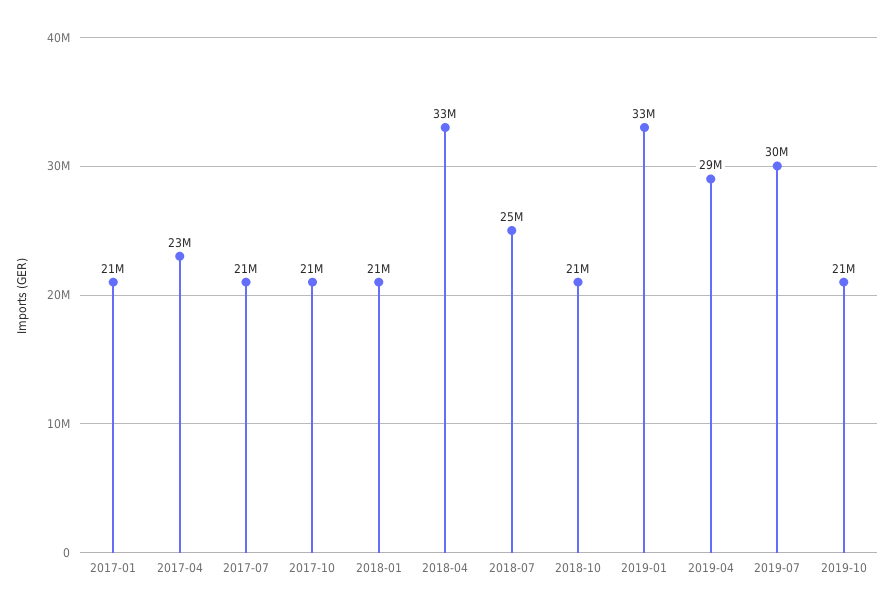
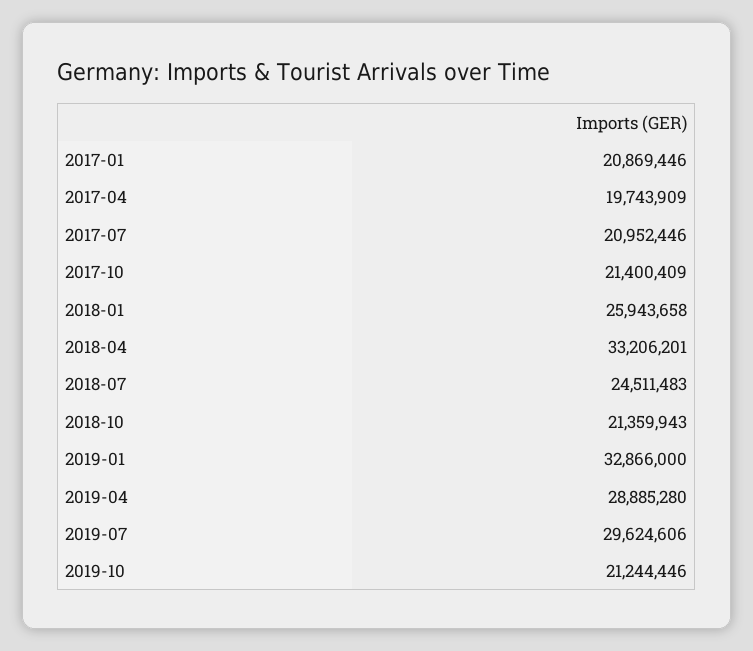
2017-04: 23000000 -> 19743909
2018-01: 21000000 -> 25943658

